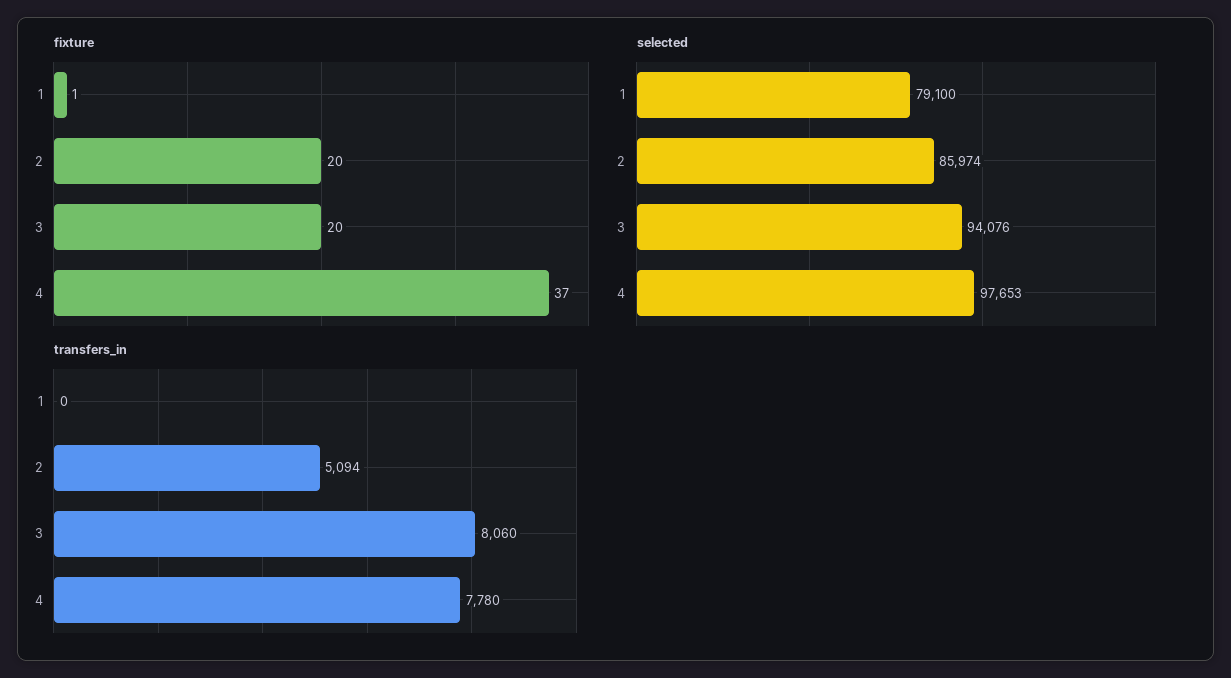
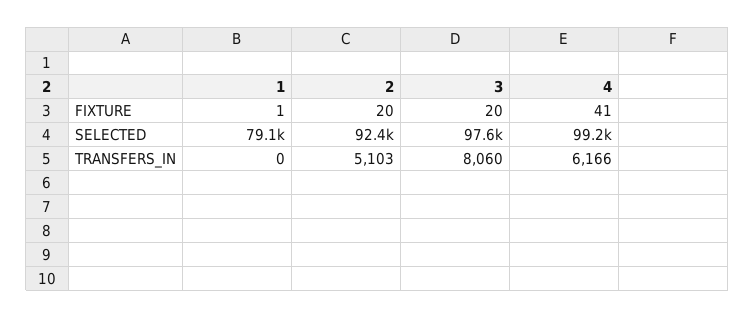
fixture, 4: 37 -> 41
selected, 2: 85974 -> 92400
selected, 3: 94076 -> 97600
selected, 4: 97653 -> 99200
transfers_in, 2: 5094 -> 5103
transfers_in, 4: 7780 -> 6166

